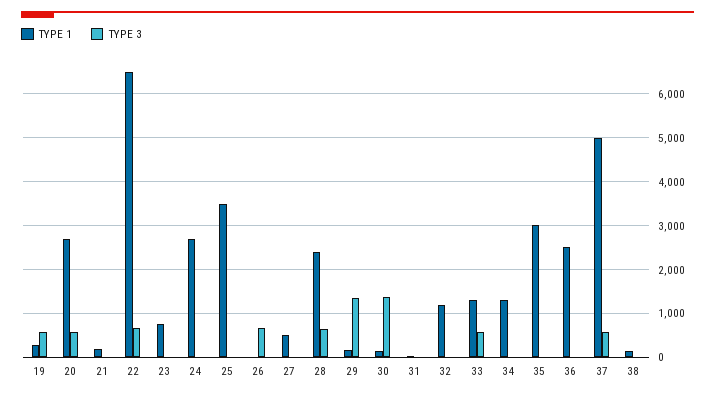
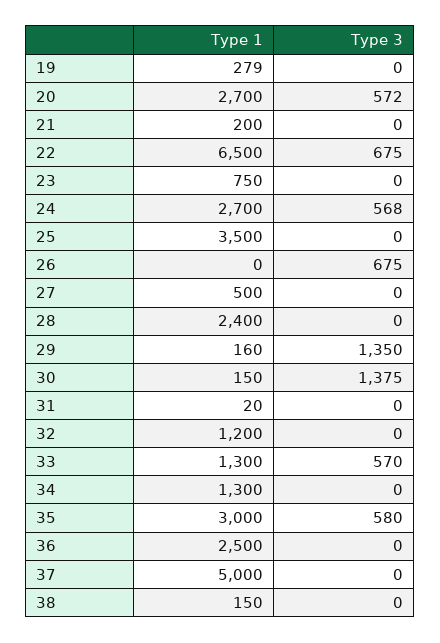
TYPE 3, 19: 600 -> 0
TYPE 3, 24: 0 -> 568
TYPE 3, 28: 600 -> 0
TYPE 3, 35: 0 -> 580
TYPE 3, 37: 600 -> 0

